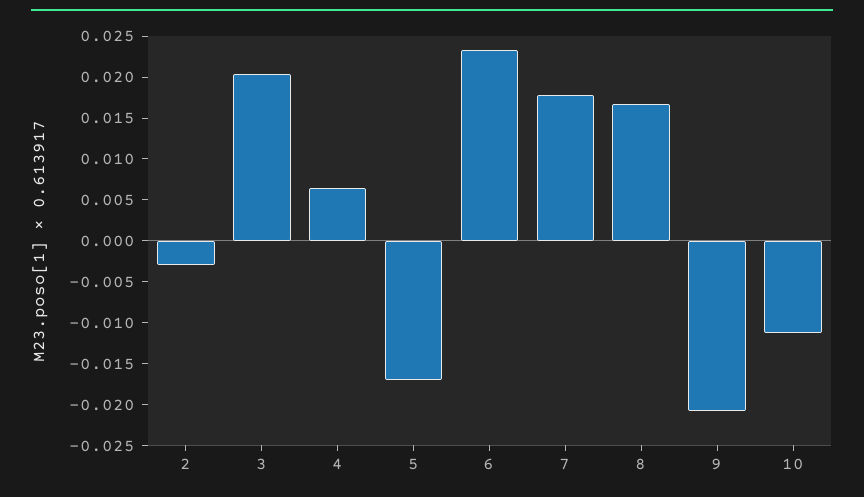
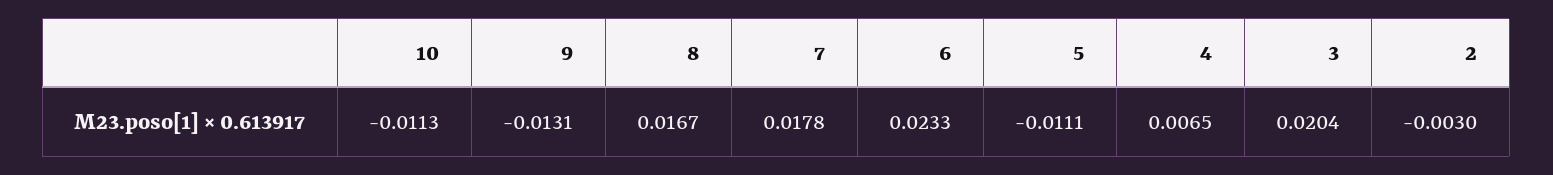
5: -0.017 -> -0.0111
9: -0.021 -> -0.0131

